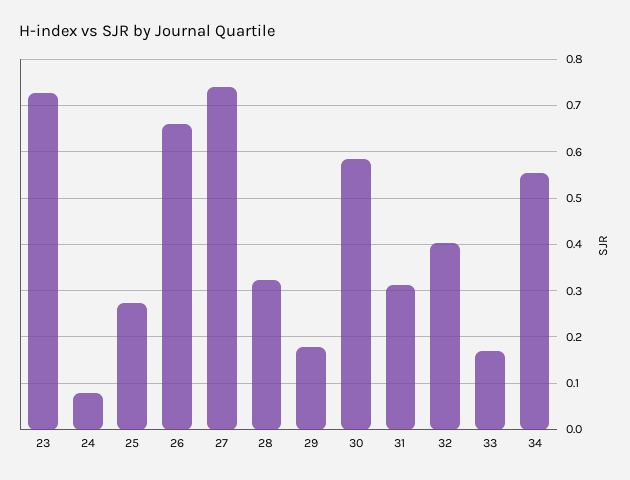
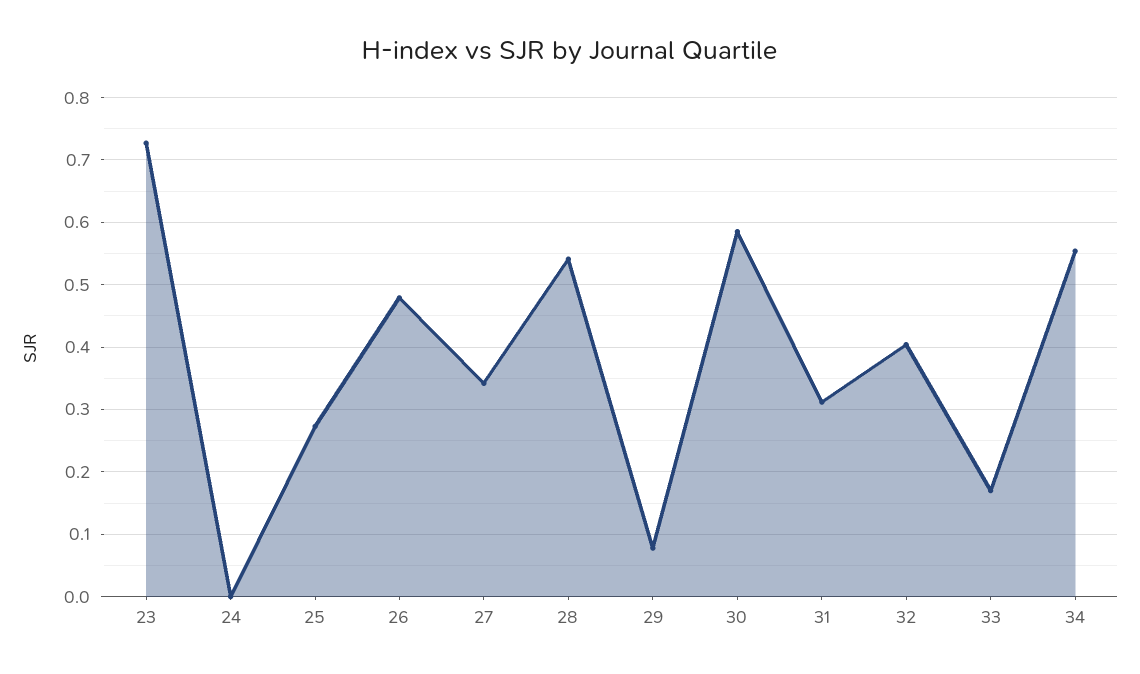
24: 0.08 -> 0
26: 0.66 -> 0.48
27: 0.74 -> 0.34
28: 0.32 -> 0.54
29: 0.18 -> 0.08

